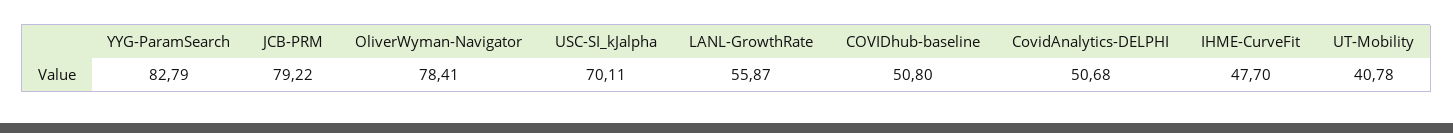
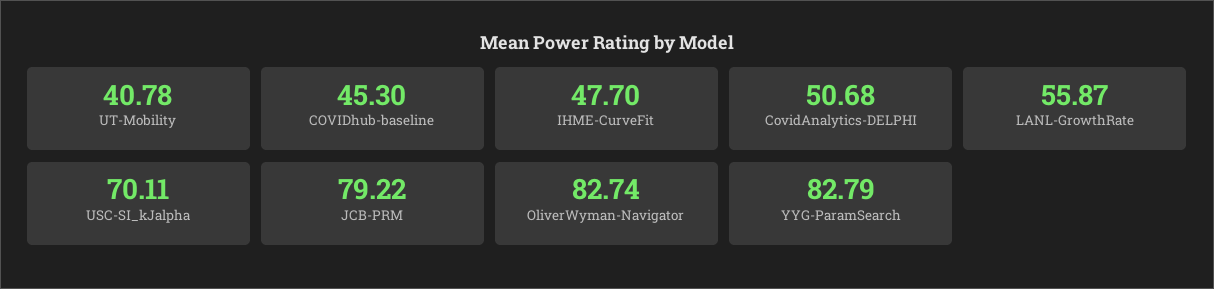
OliverWyman-Navigator: 78.41 -> 82.74
COVIDhub-baseline: 50.8 -> 45.3

